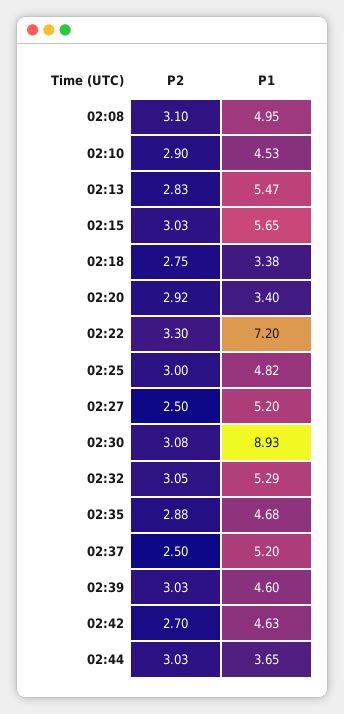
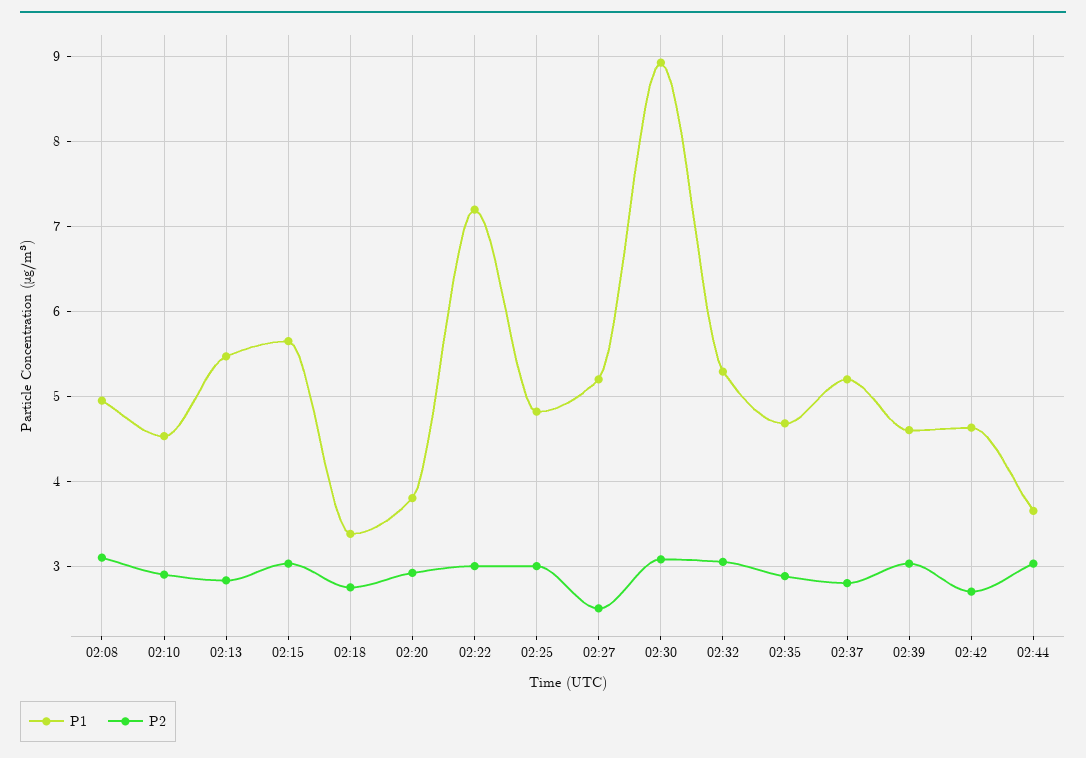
P1, 02:20: 3.4 -> 3.8
P2, 02:22: 3.3 -> 3
P2, 02:37: 2.5 -> 2.8

